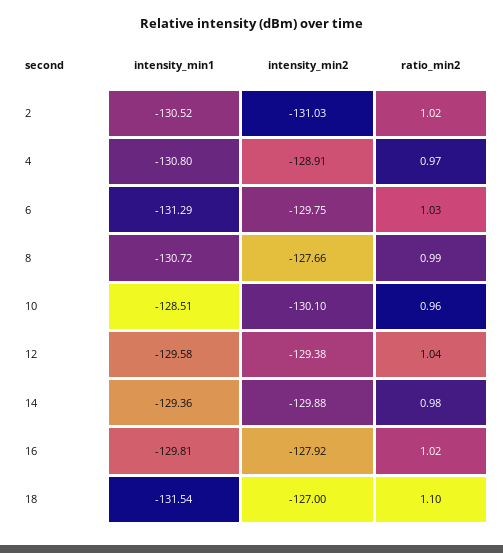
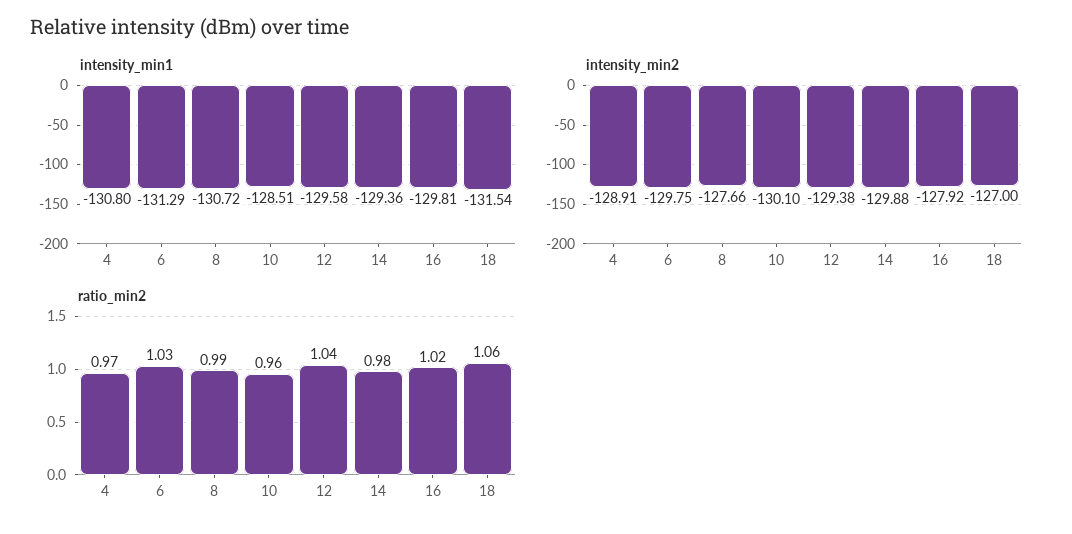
intensity_min1, 2: -130.52 -> none
intensity_min2, 2: -131.03 -> none
ratio_min2, 2: 1.02 -> none
ratio_min2, 18: 1.1 -> 1.06

